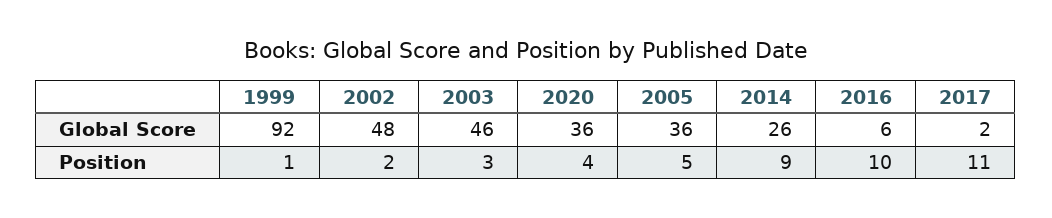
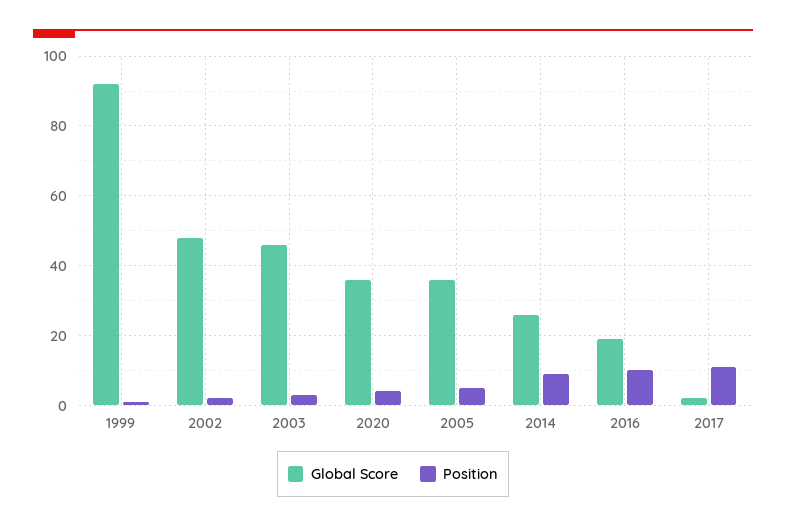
Global Score, 2016: 6 -> 20

